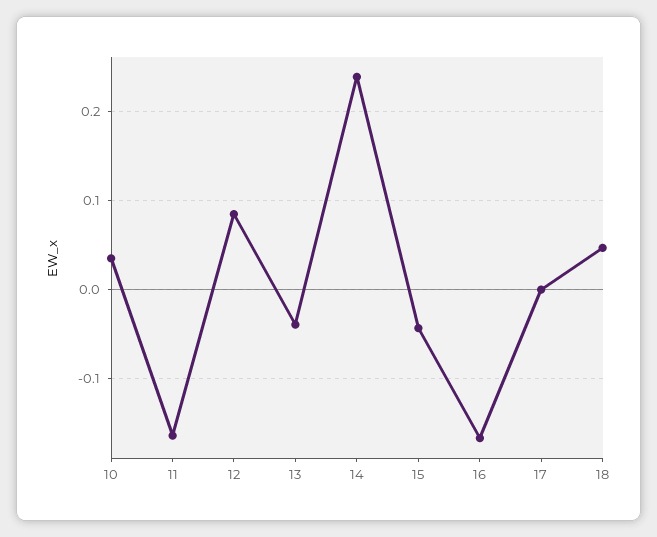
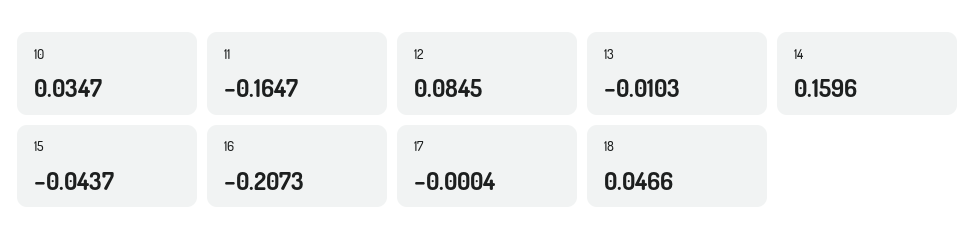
13: -0.04 -> -0.0103
14: 0.24 -> 0.1596
16: -0.17 -> -0.2073

